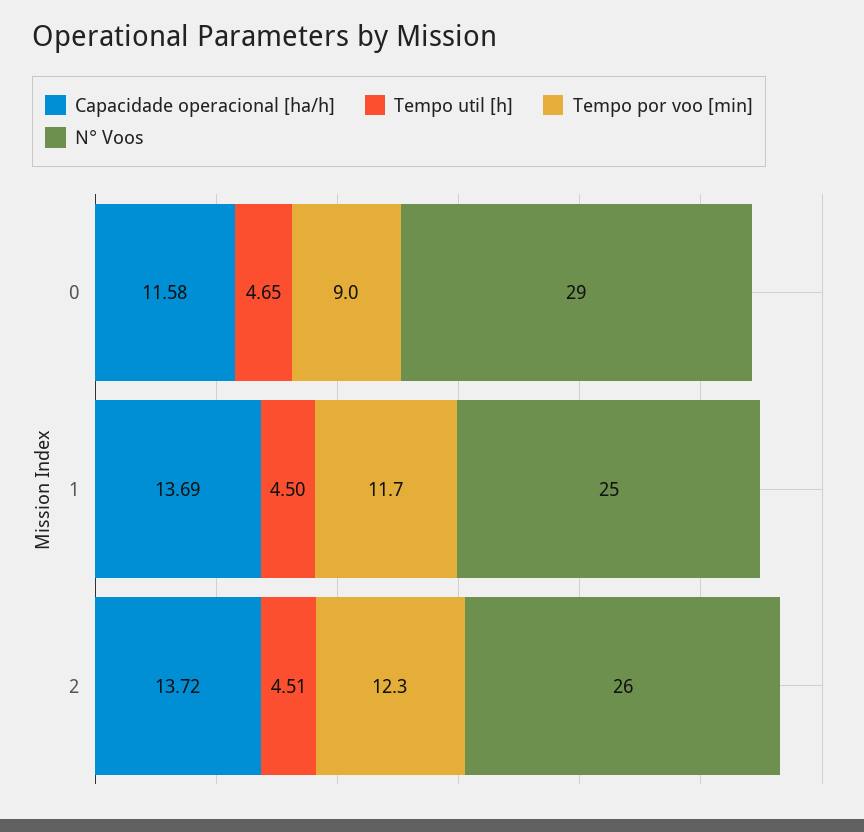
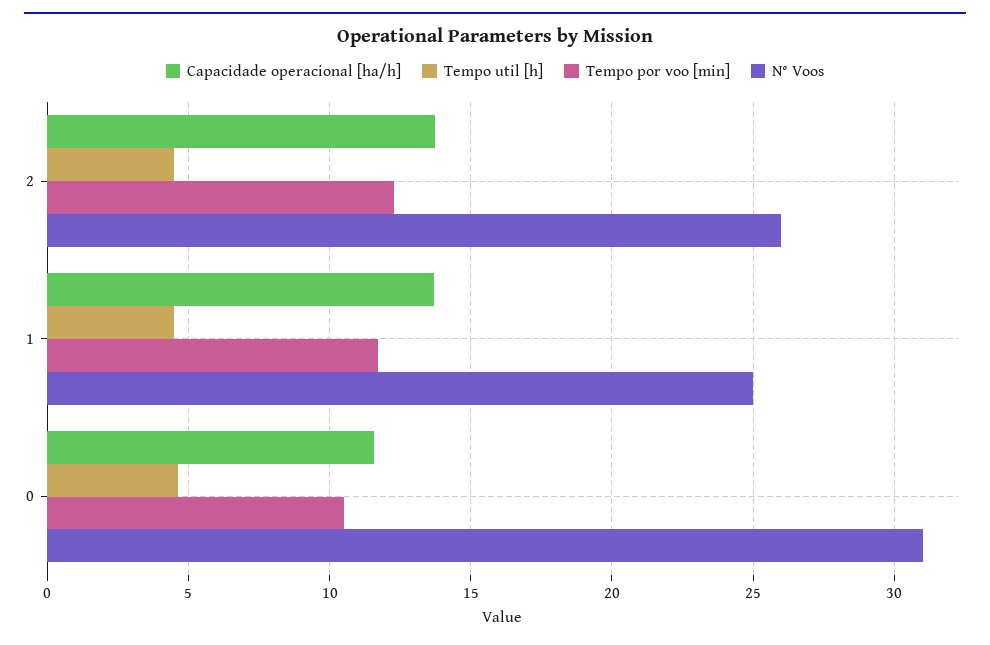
Tempo por voo [min], 0: 9 -> 10.5
N° Voos, 0: 29 -> 31

